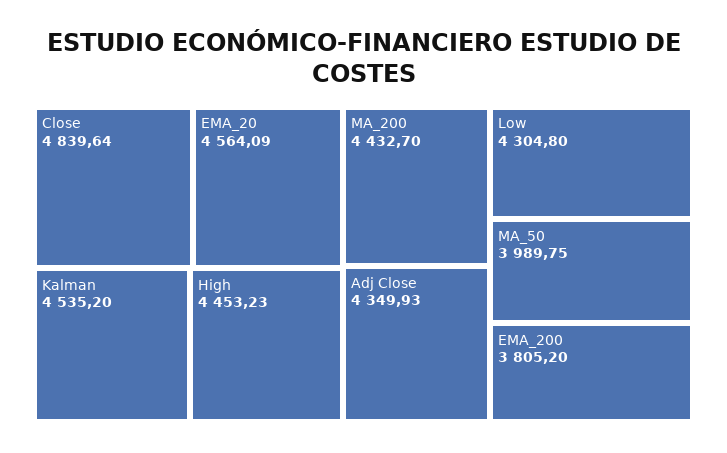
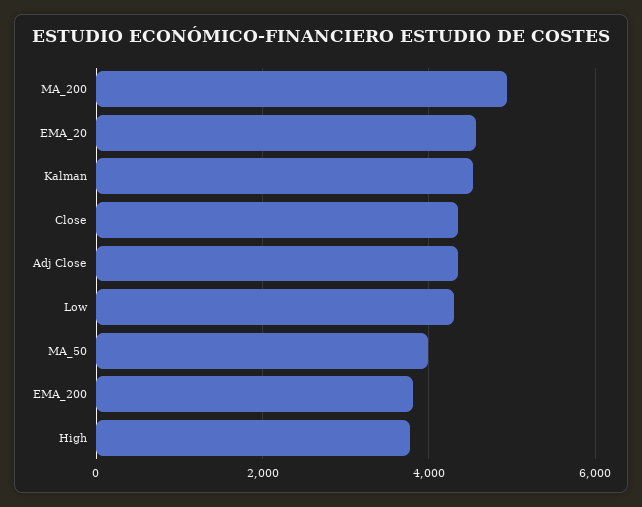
Close: 4839.64 -> 4400
High: 4453.23 -> 3800
MA_200: 4432.7 -> 5000

